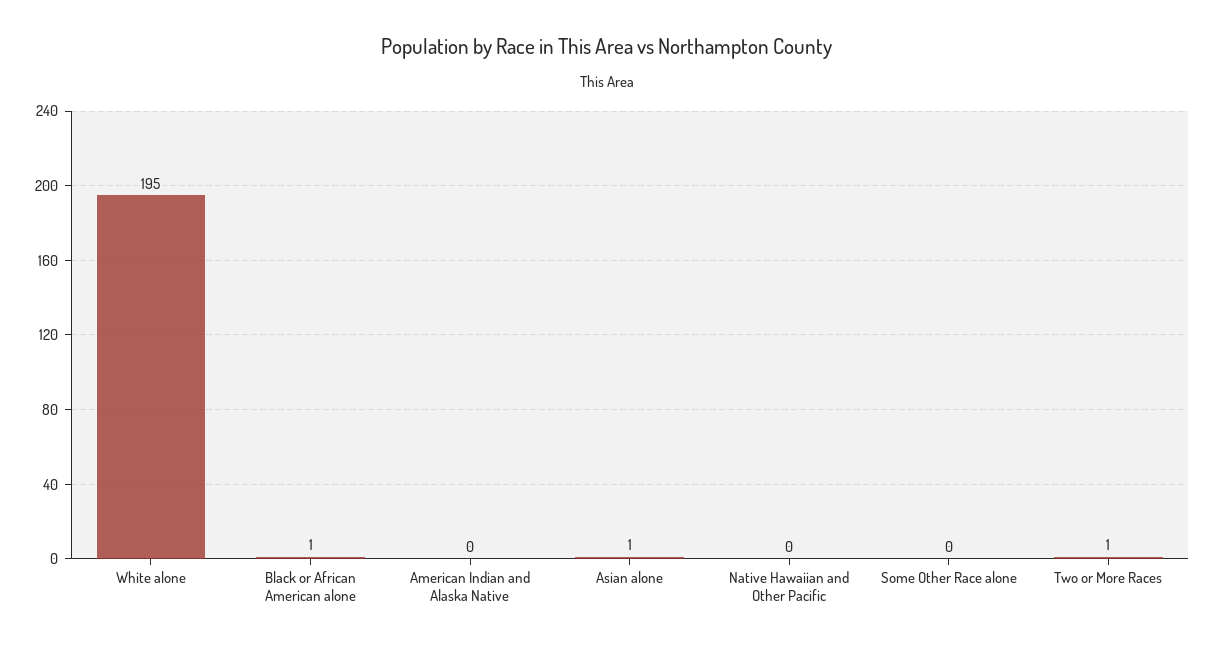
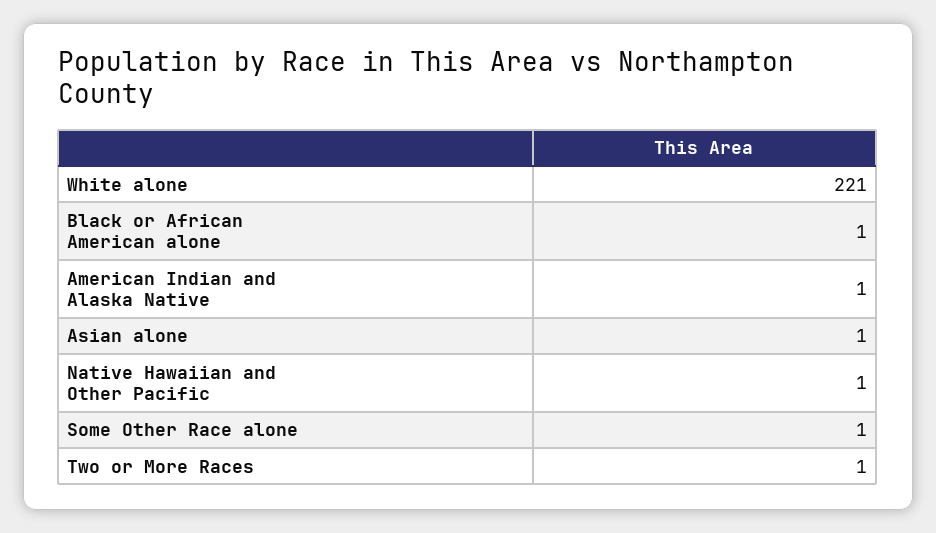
White alone: 195 -> 221
American Indian and Alaska Native: 0 -> 1
Native Hawaiian and Other Pacific: 0 -> 1
Some Other Race alone: 0 -> 1

